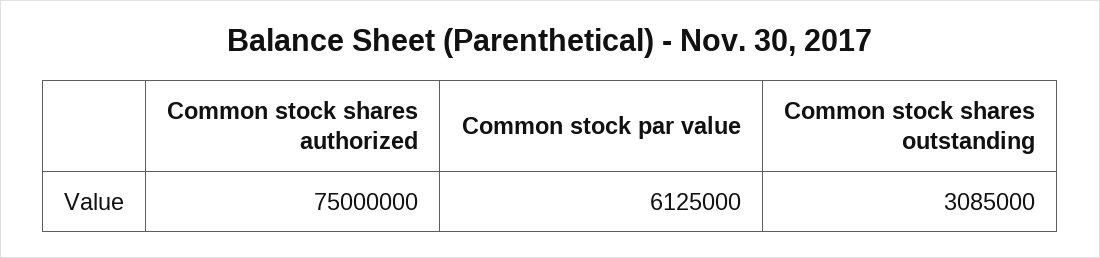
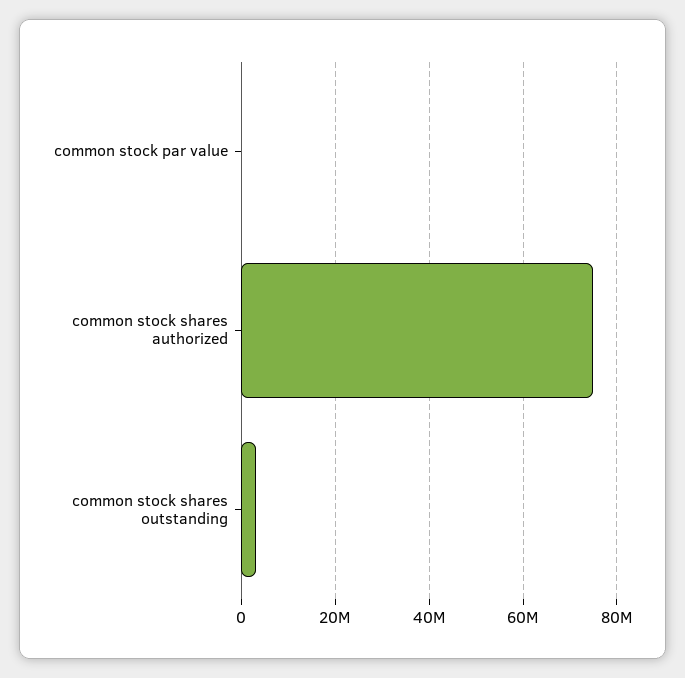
Common stock par value: 6125000 -> 0

